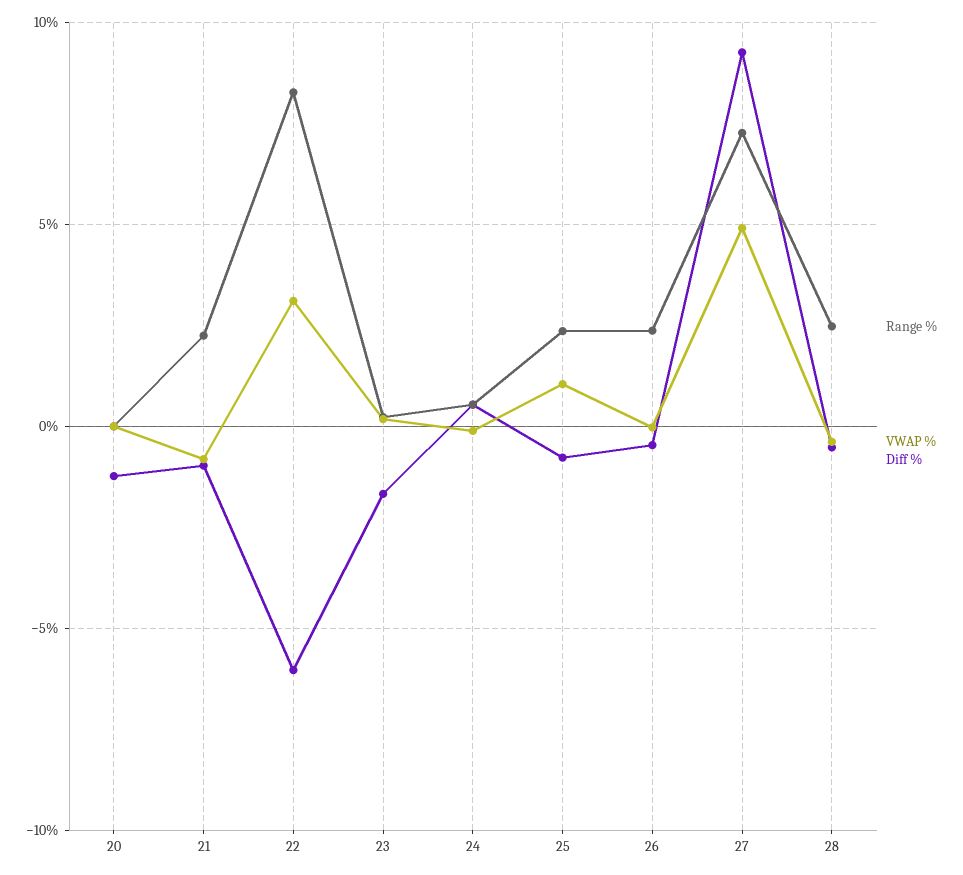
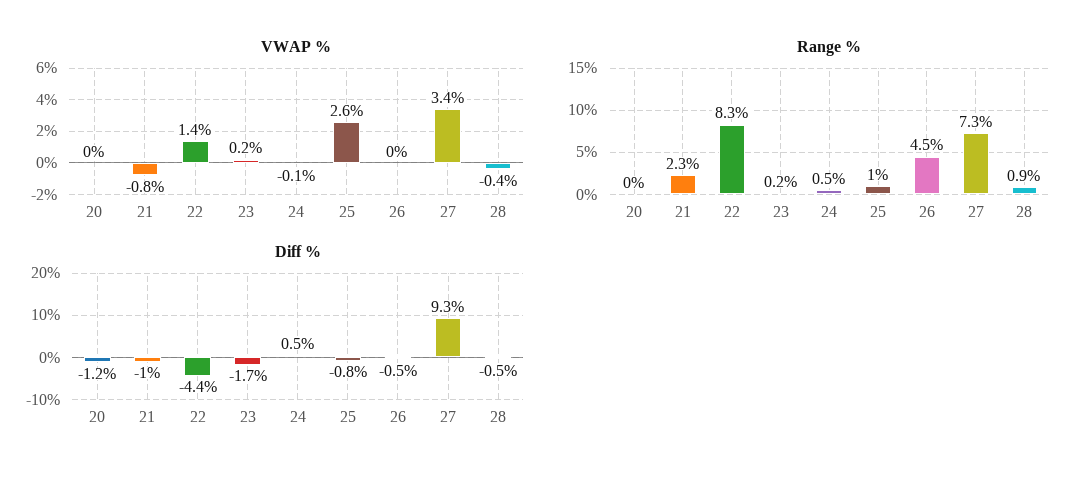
VWAP %, 22: 3 -> 1.4
Diff %, 22: -6 -> -4.4
Range %, 25: 2.5 -> 1
VWAP %, 25: 1 -> 2.6
Range %, 26: 2.5 -> 4.5
VWAP %, 27: 5 -> 3.4
Range %, 28: 2.5 -> 0.9

